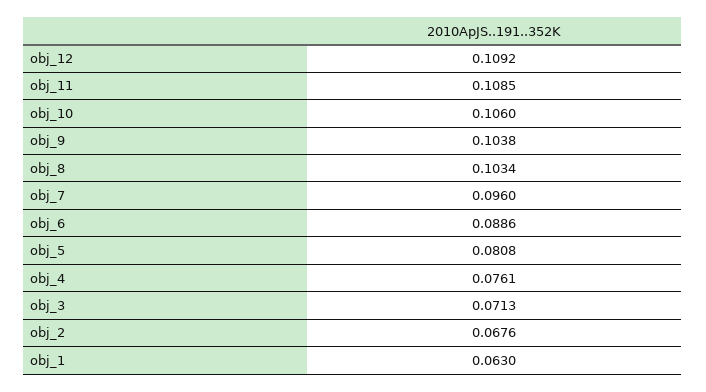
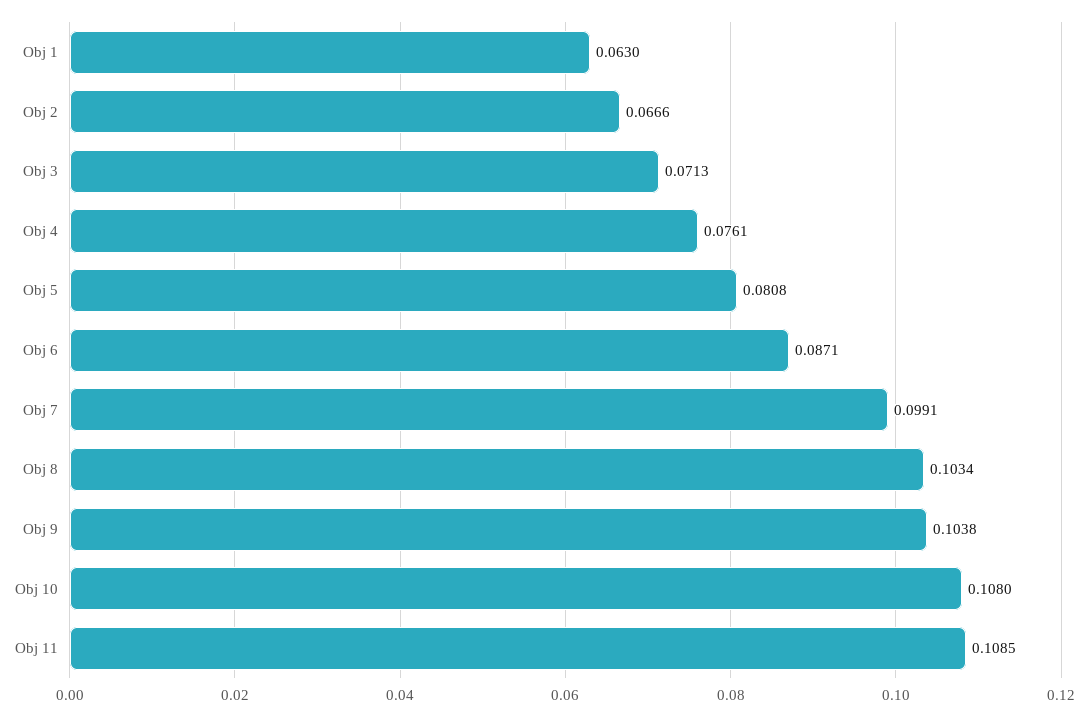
obj_12: 0.1092 -> none
obj_10: 0.106 -> 0.108
obj_7: 0.096 -> 0.0991
obj_6: 0.0886 -> 0.0871
obj_2: 0.0676 -> 0.0666

